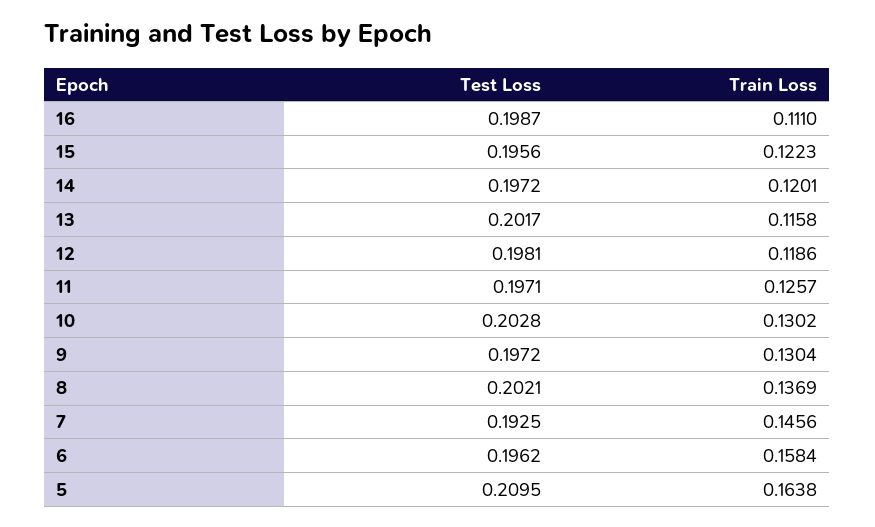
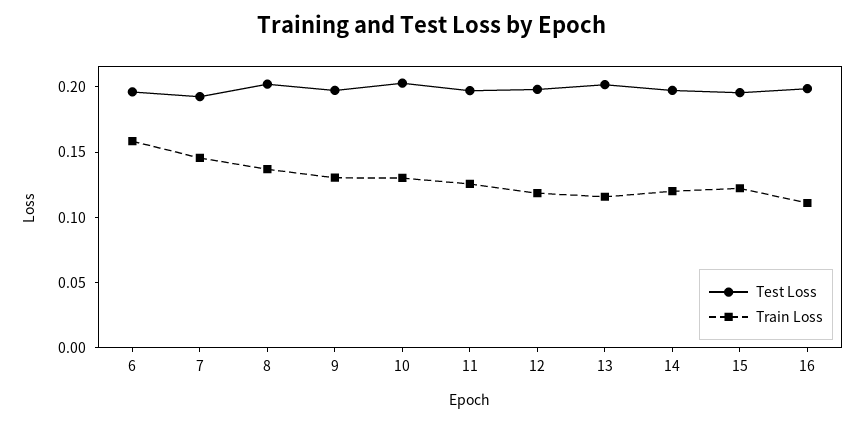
Test Loss, 5: 0.2095 -> none
Train Loss, 5: 0.1638 -> none

